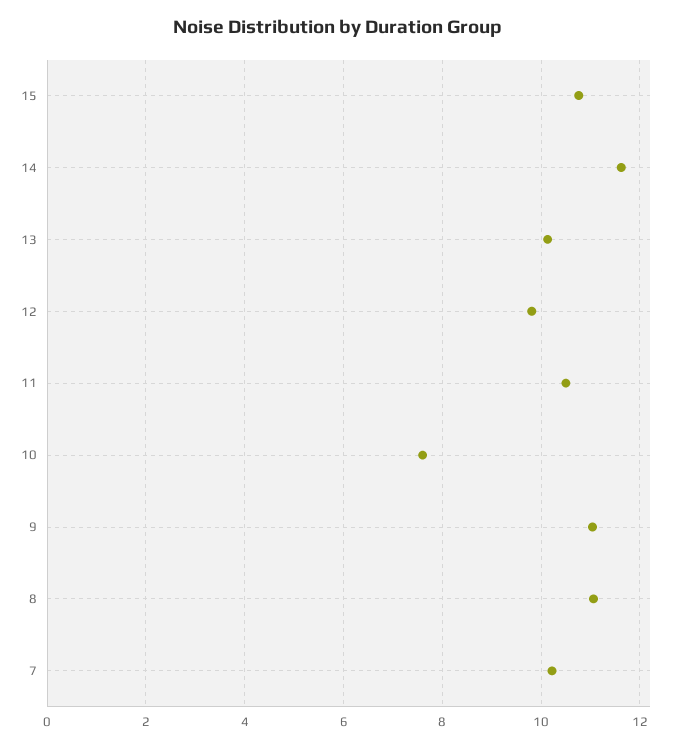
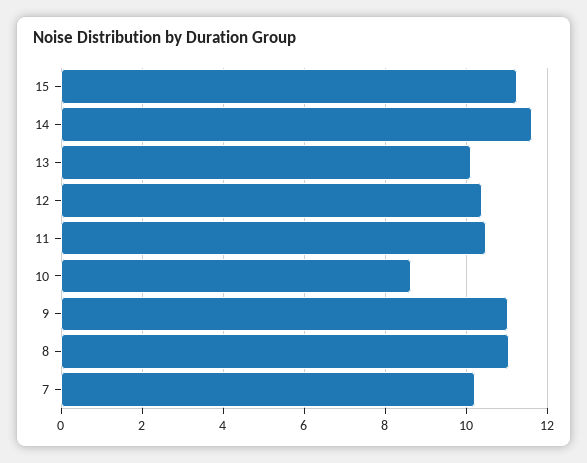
15: 10.8 -> 11.2
12: 9.8 -> 10.4
10: 7.6 -> 8.6

